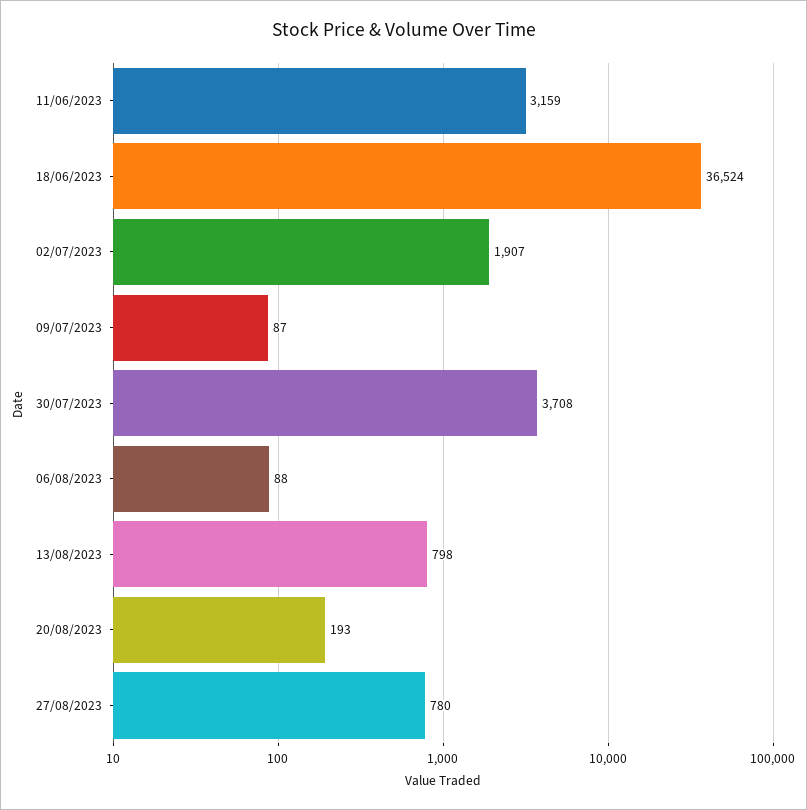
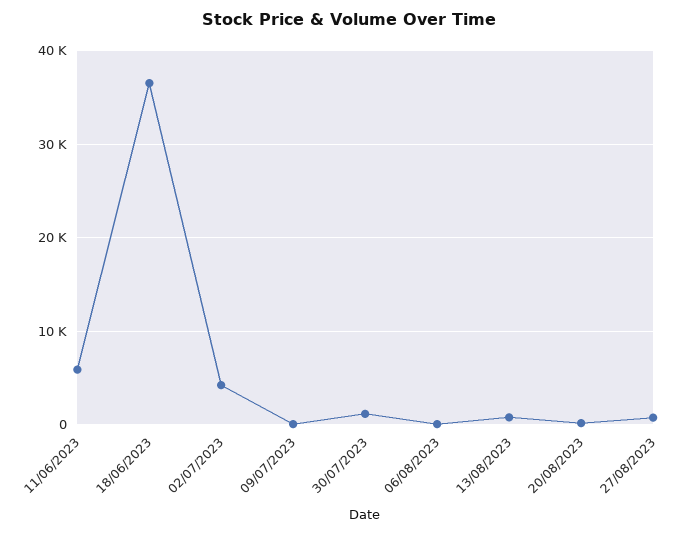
11/06/2023: 3159 -> 6000
02/07/2023: 1907 -> 4000
30/07/2023: 3708 -> 1000

